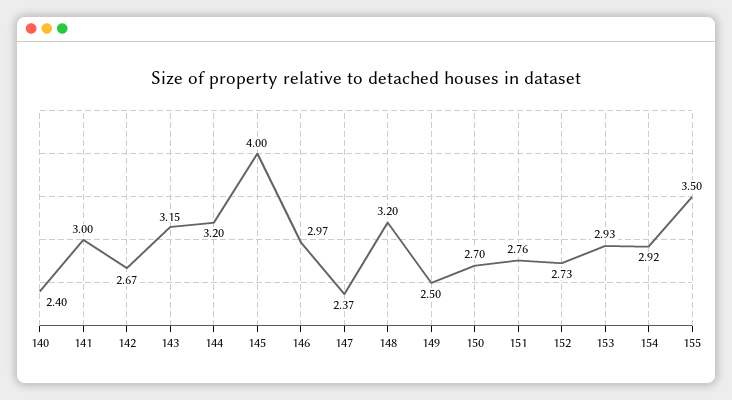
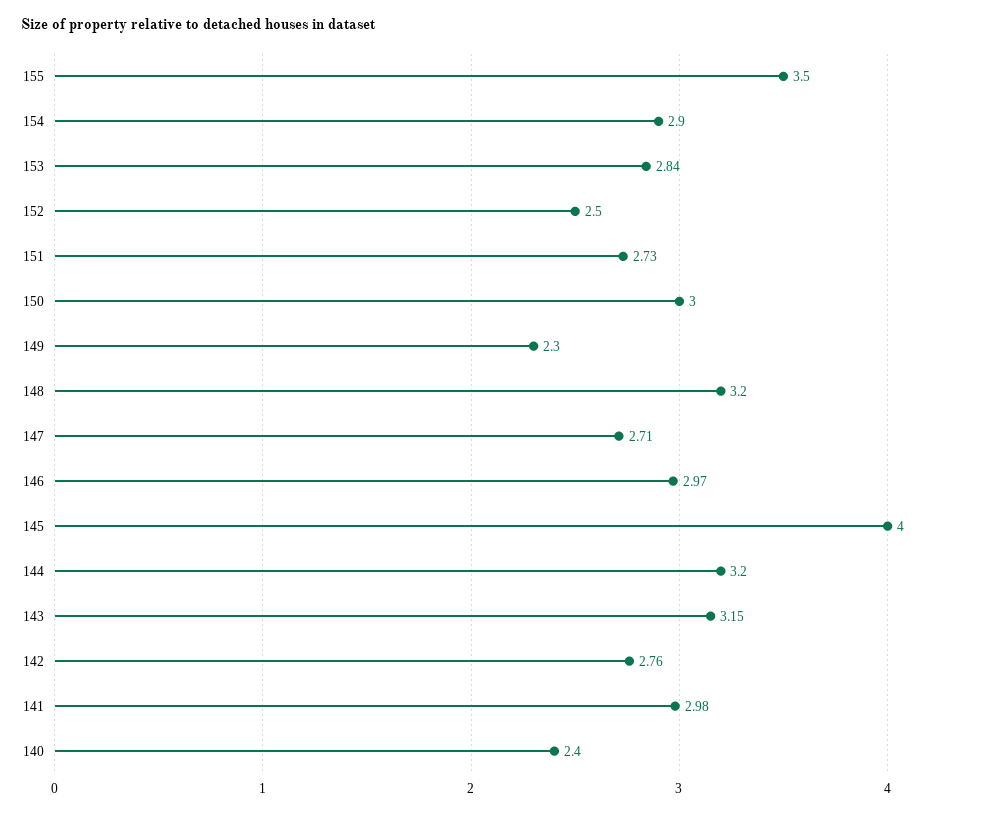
141: 3 -> 2.98
142: 2.67 -> 2.76
147: 2.37 -> 2.71
149: 2.5 -> 2.3
150: 2.7 -> 3
151: 2.76 -> 2.73
152: 2.73 -> 2.5
153: 2.93 -> 2.84
154: 2.92 -> 2.9

